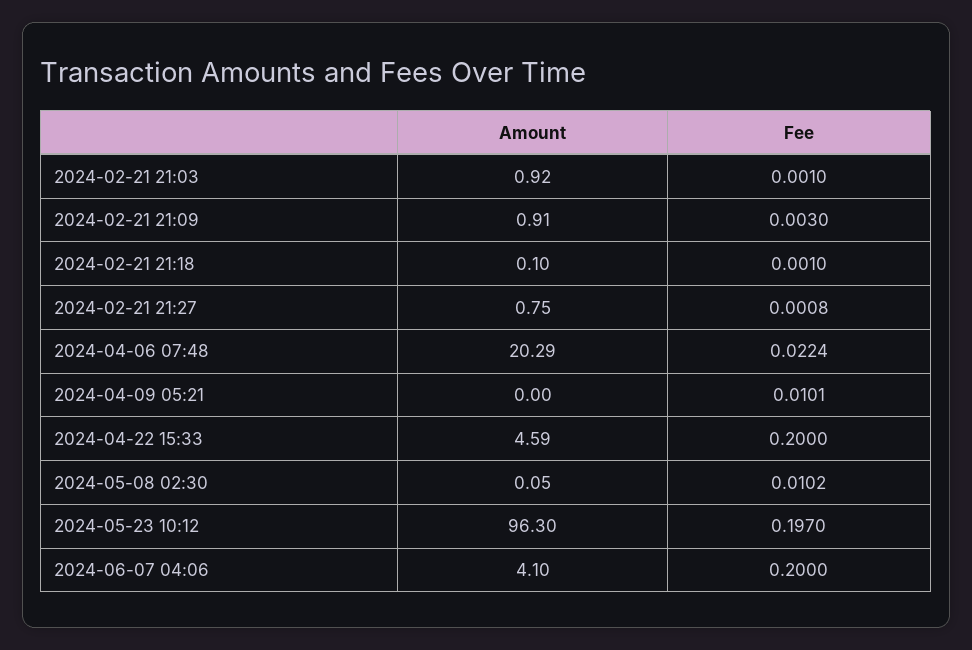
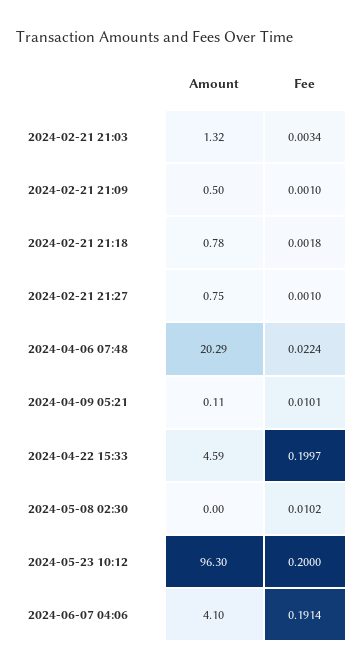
Amount, 2024-02-21 21:03: 0.92 -> 1.32
Fee, 2024-02-21 21:03: 0.001 -> 0.0034
Amount, 2024-02-21 21:09: 0.91 -> 0.5
Fee, 2024-02-21 21:09: 0.003 -> 0.001
Amount, 2024-02-21 21:18: 0.1 -> 0.78
Fee, 2024-02-21 21:18: 0.001 -> 0.0018
Fee, 2024-02-21 21:27: 0.0008 -> 0.001
Amount, 2024-04-09 05:21: 0 -> 0.11
Fee, 2024-04-22 15:33: 0.2 -> 0.1997
Amount, 2024-05-08 02:30: 0.05 -> 0
Fee, 2024-05-23 10:12: 0.197 -> 0.2
Fee, 2024-06-07 04:06: 0.2 -> 0.1914

